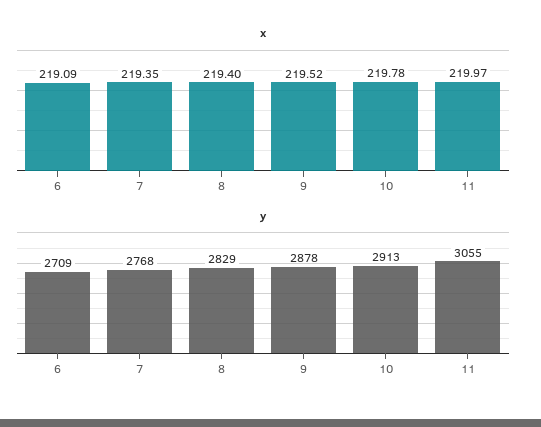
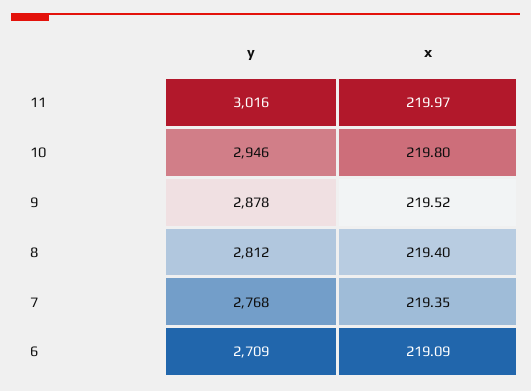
x, 10: 219.78 -> 219.8
y, 8: 2829 -> 2812
y, 10: 2913 -> 2946
y, 11: 3055 -> 3016

